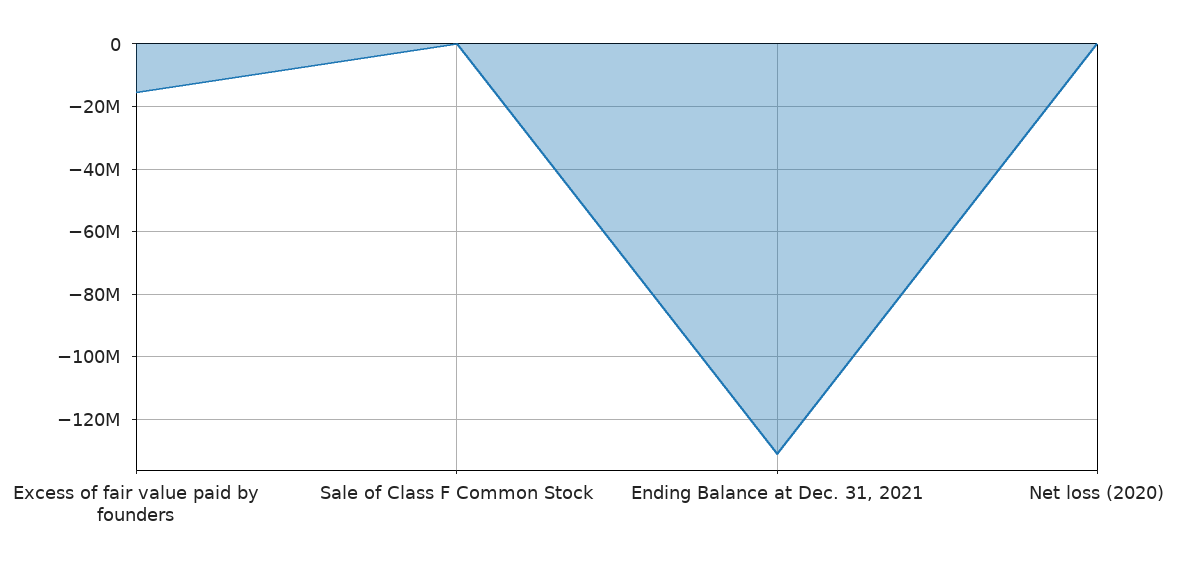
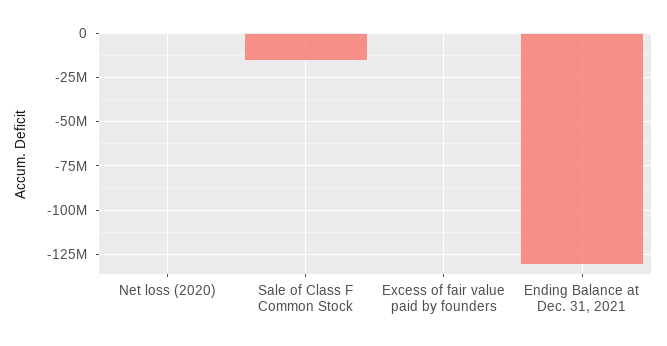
Excess of fair value paid by founders: -16000000 -> 0
Sale of Class F Common Stock: 0 -> -15000000

